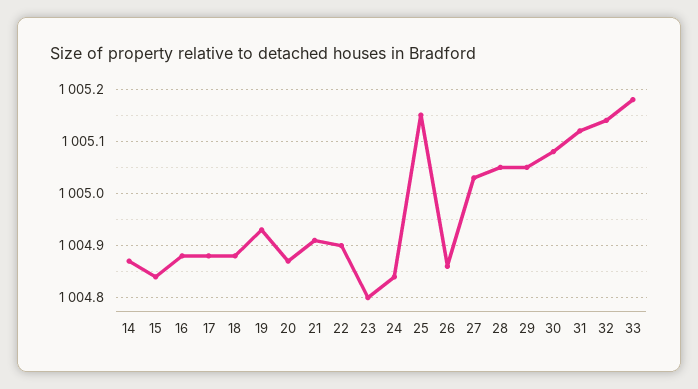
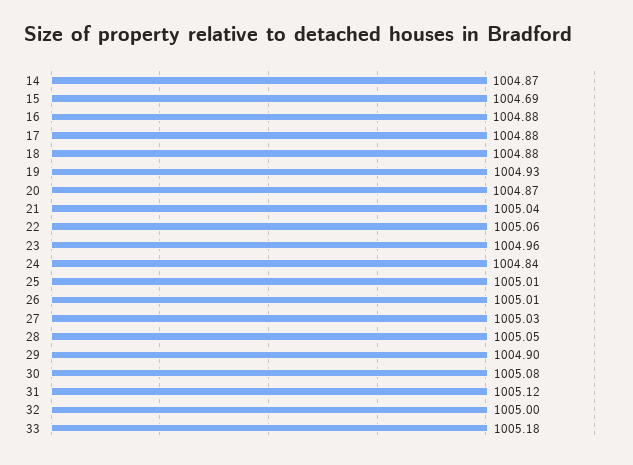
15: 1004.85 -> 1004.69
21: 1004.9 -> 1005.04
22: 1004.9 -> 1005.06
23: 1004.8 -> 1004.96
25: 1005.15 -> 1005.01
26: 1004.85 -> 1005.01
29: 1005.05 -> 1004.9
32: 1005.15 -> 1005

